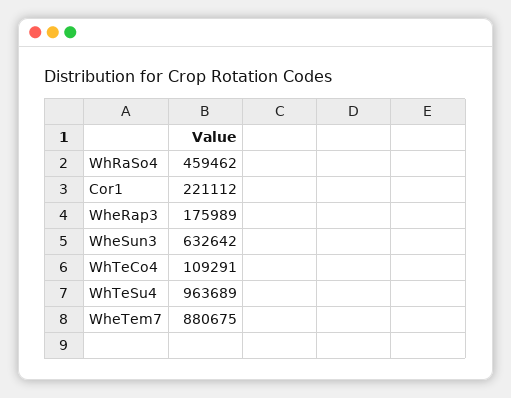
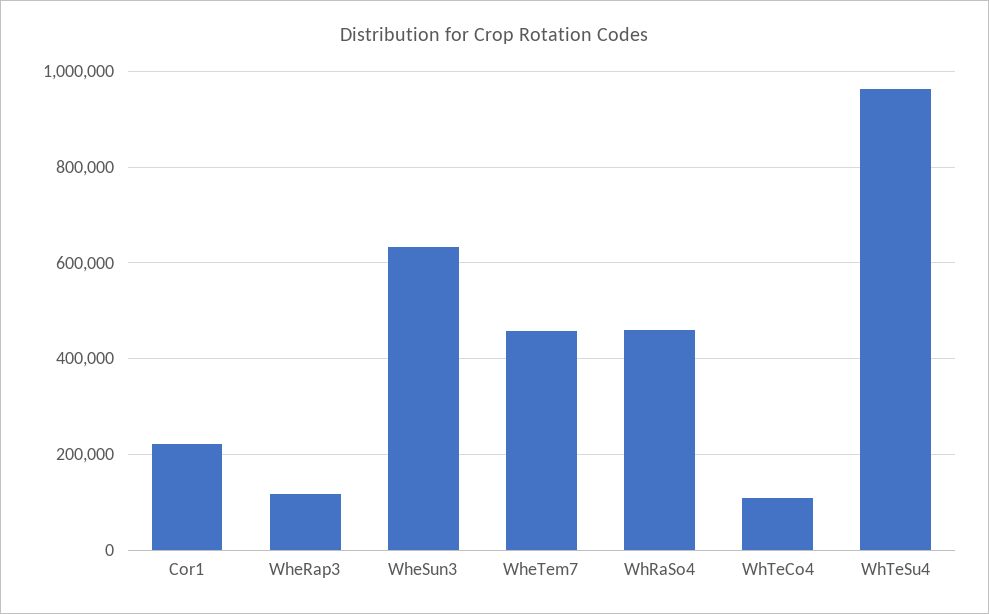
WheRap3: 175989 -> 120000
WheTem7: 880675 -> 460000

